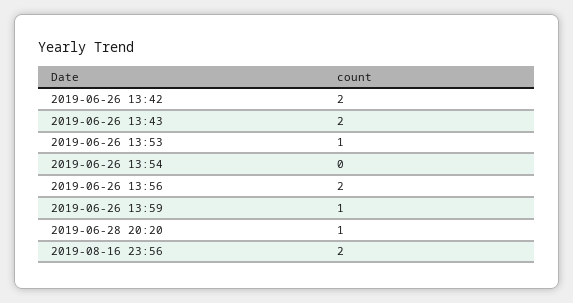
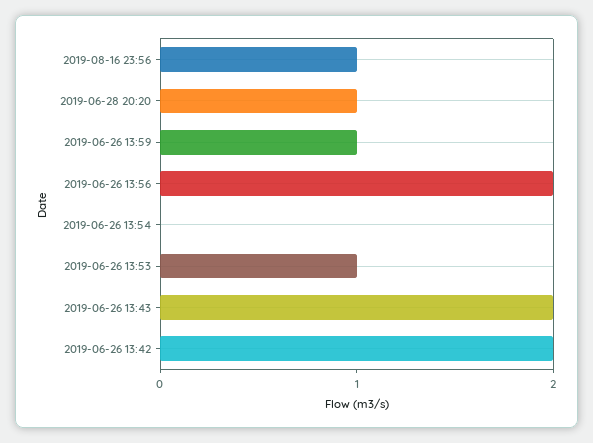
2019-08-16 23:56: 2 -> 1

